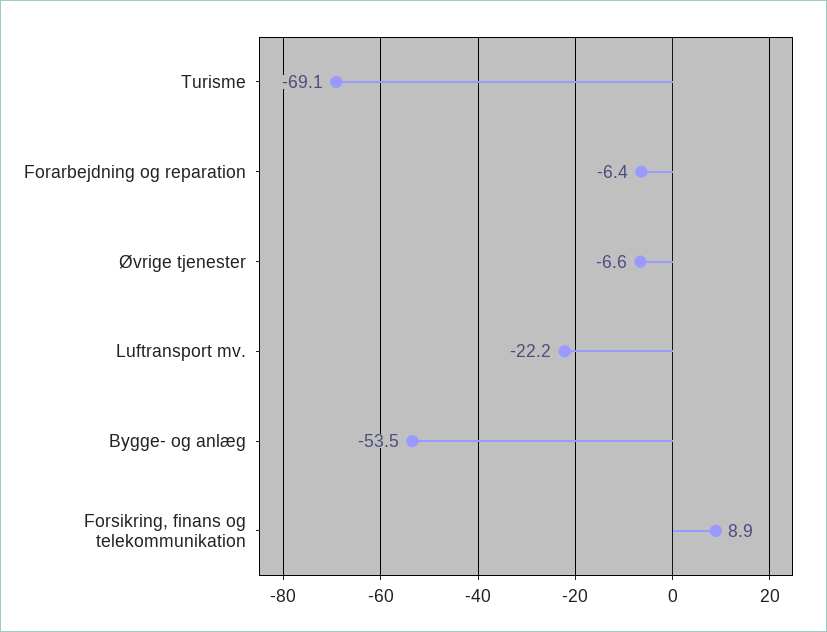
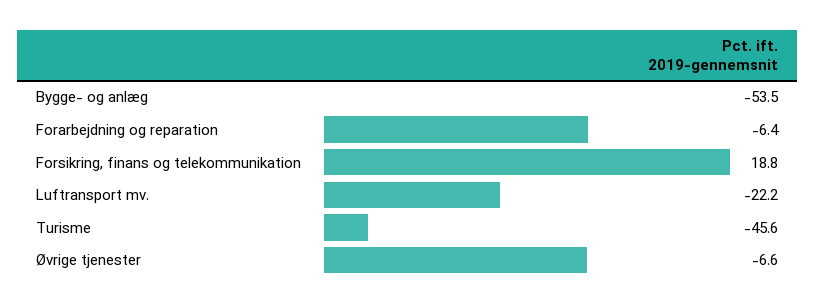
Turisme: -69.1 -> -45.6
Forsikring, finans og telekommunikation: 8.9 -> 18.8

